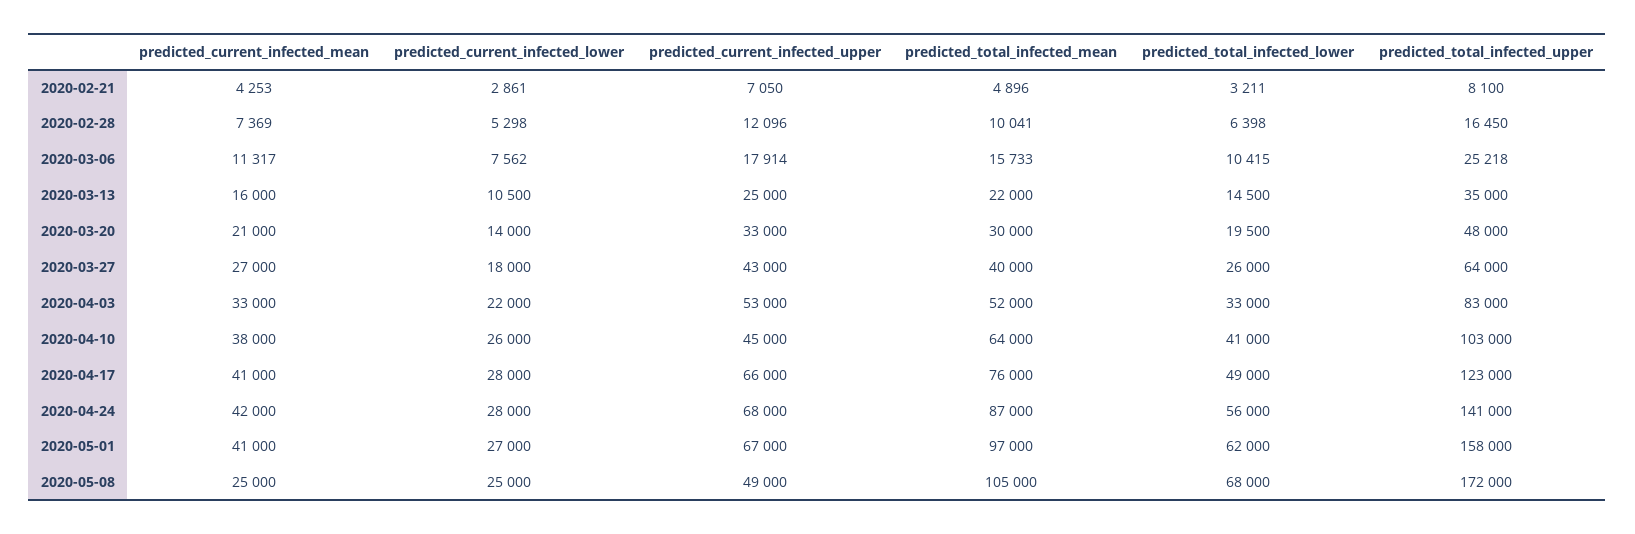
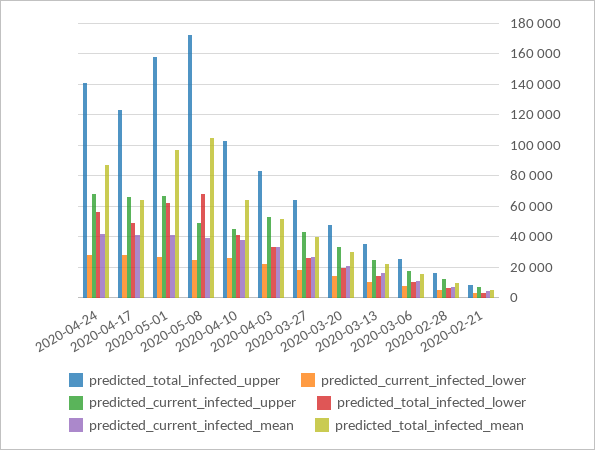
predicted_total_infected_mean, 2020-04-17: 76000 -> 65000
predicted_current_infected_mean, 2020-05-08: 25000 -> 40000

